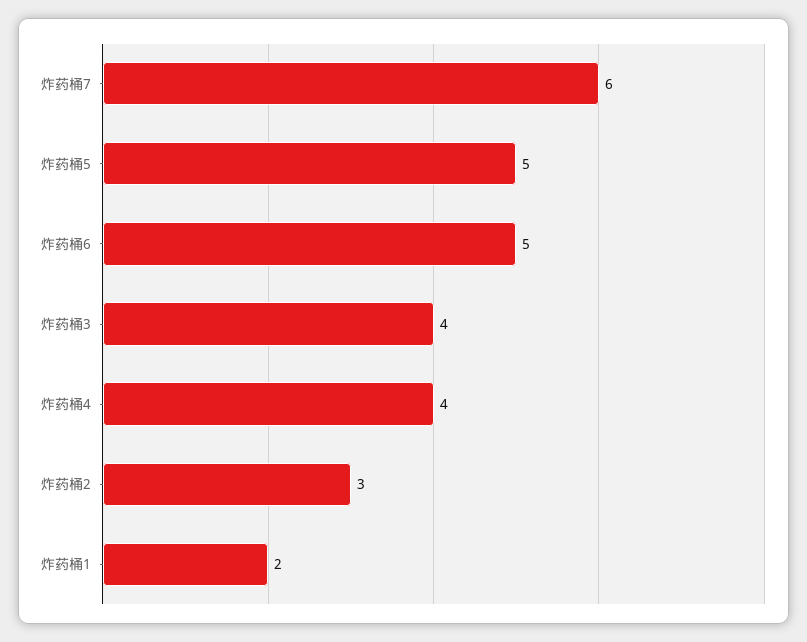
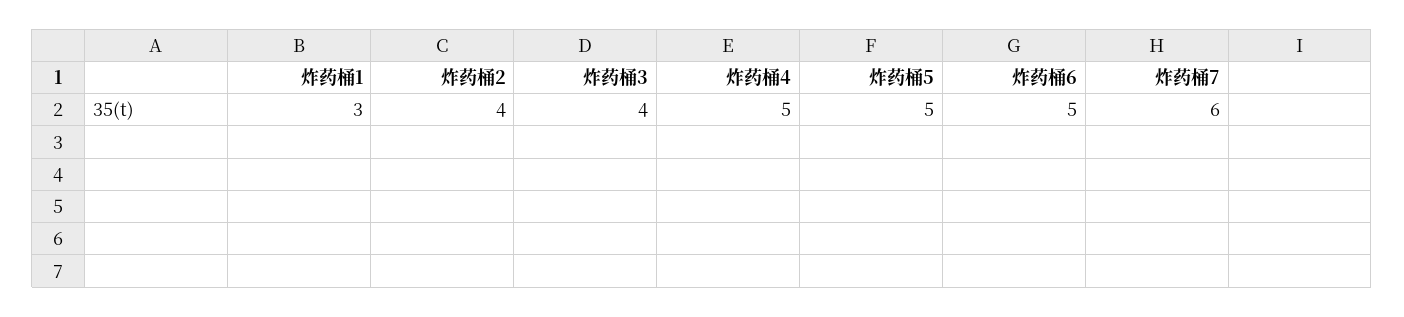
炸药桶4: 4 -> 5
炸药桶2: 3 -> 4
炸药桶1: 2 -> 3

